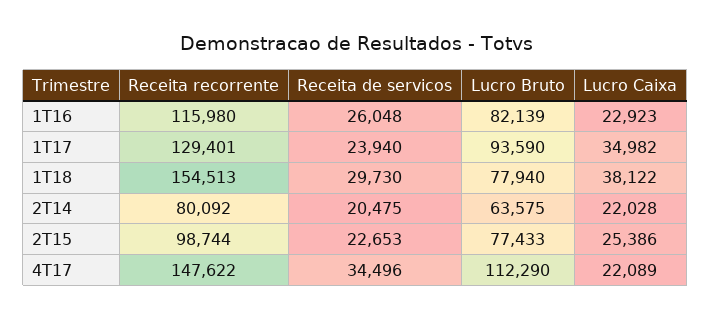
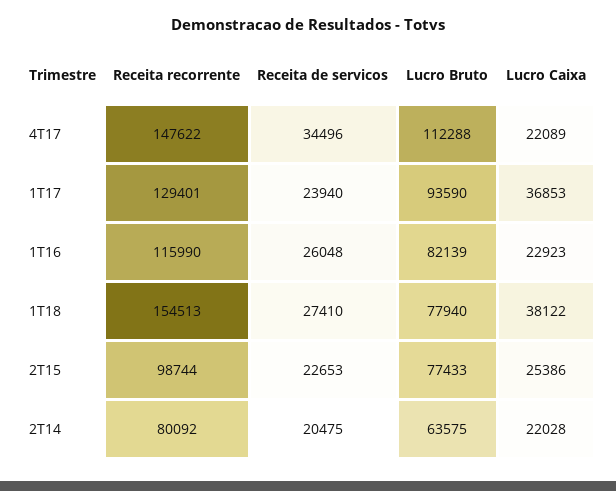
Receita recorrente, 1T16: 115980 -> 115990
Lucro Caixa, 1T17: 34982 -> 36853
Receita de servicos, 1T18: 29730 -> 27410
Lucro Bruto, 4T17: 112290 -> 112288

